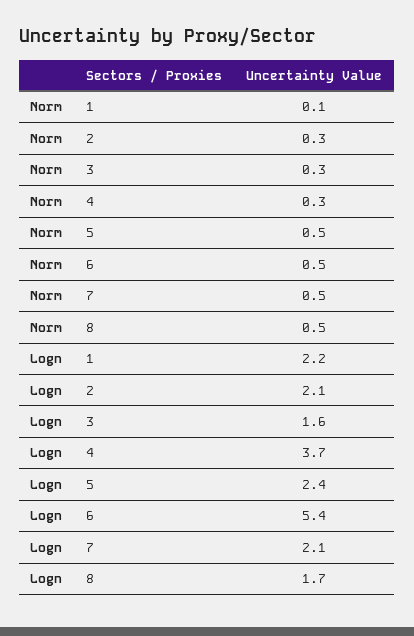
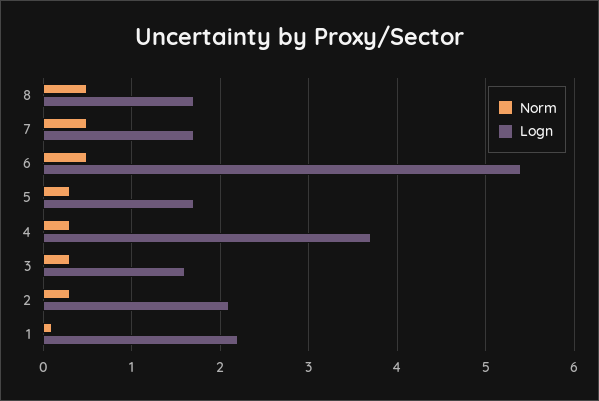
Norm, 5: 0.5 -> 0.3
Logn, 5: 2.4 -> 1.7
Logn, 7: 2.1 -> 1.7

